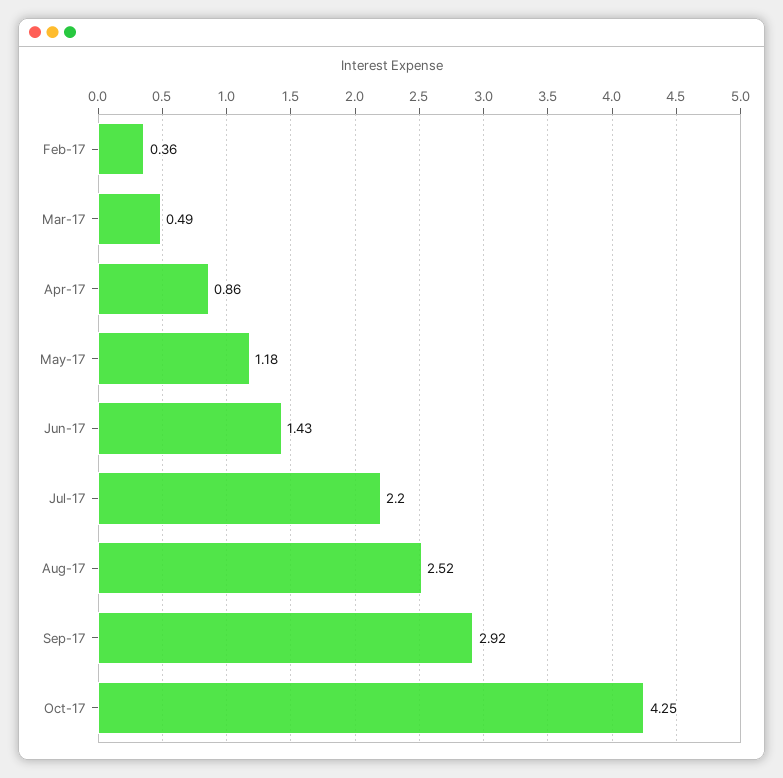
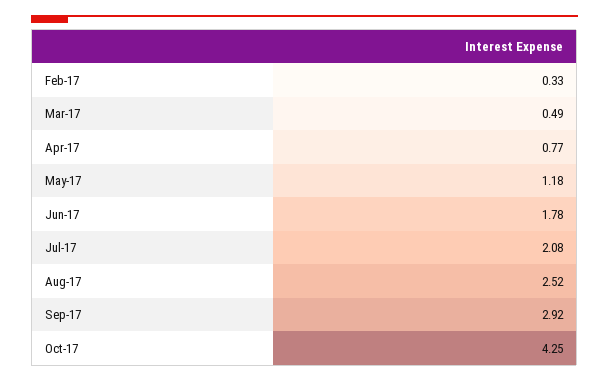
Feb-17: 0.36 -> 0.33
Apr-17: 0.86 -> 0.77
Jun-17: 1.43 -> 1.78
Jul-17: 2.2 -> 2.08

